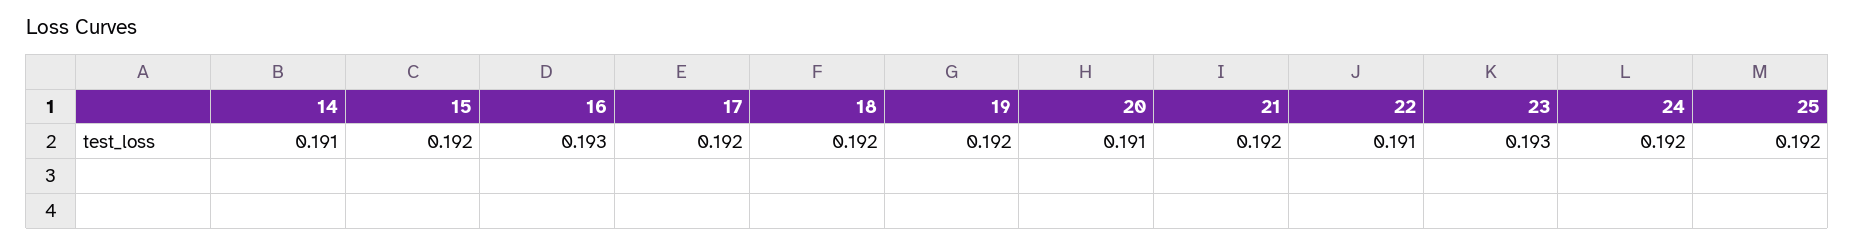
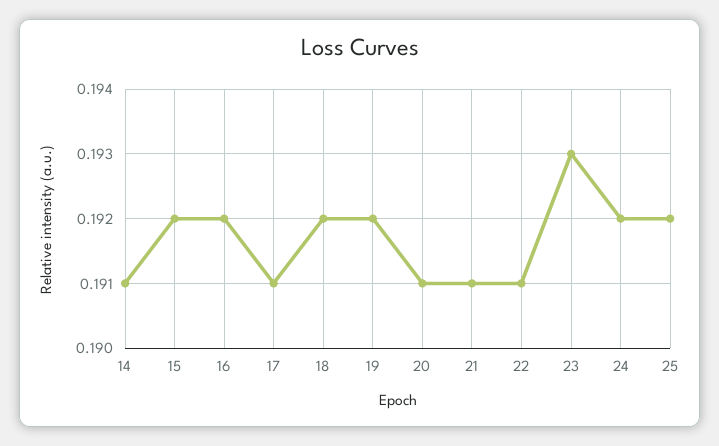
16: 0.193 -> 0.192
17: 0.192 -> 0.191
21: 0.192 -> 0.191

